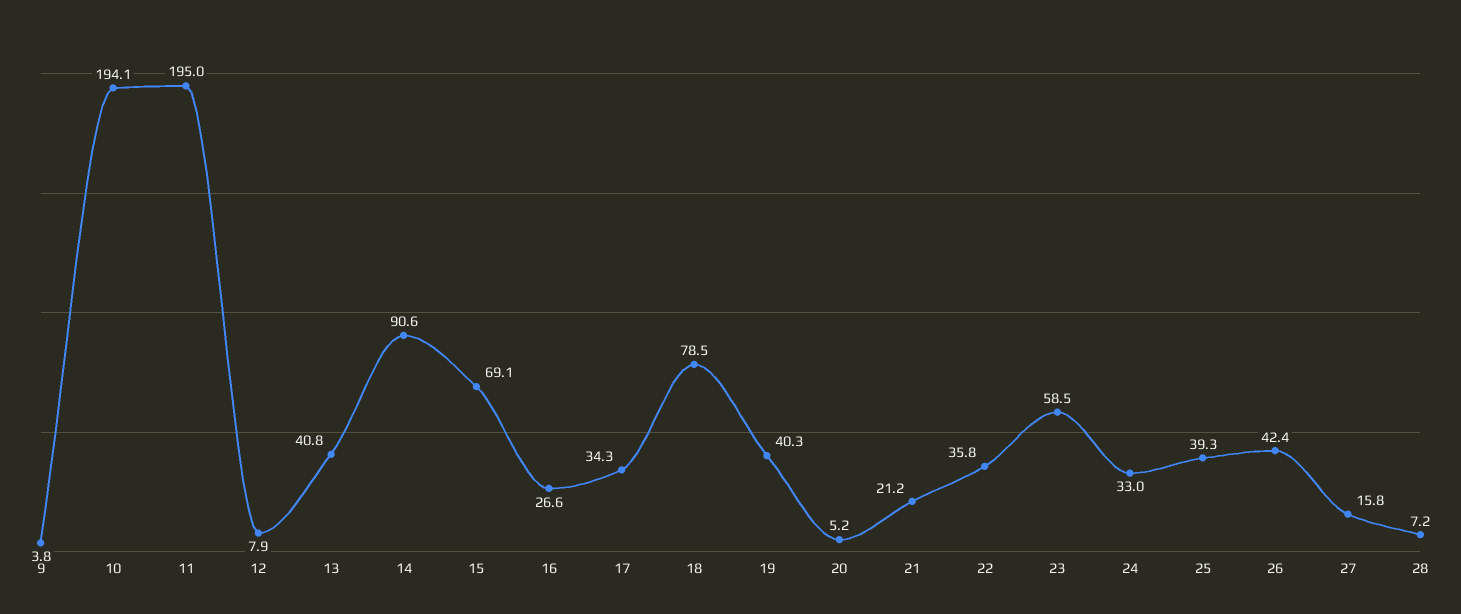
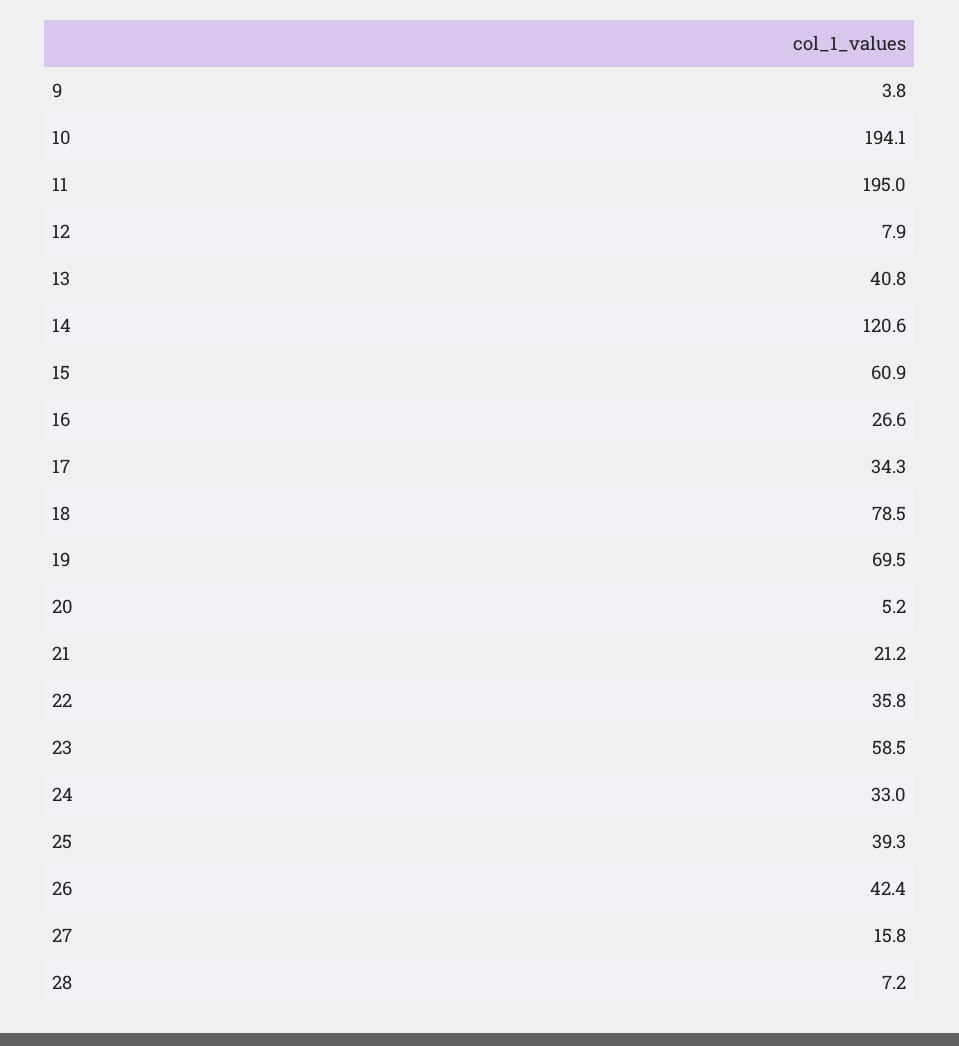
14: 90.6 -> 120.6
15: 69.1 -> 60.9
19: 40.3 -> 69.5

